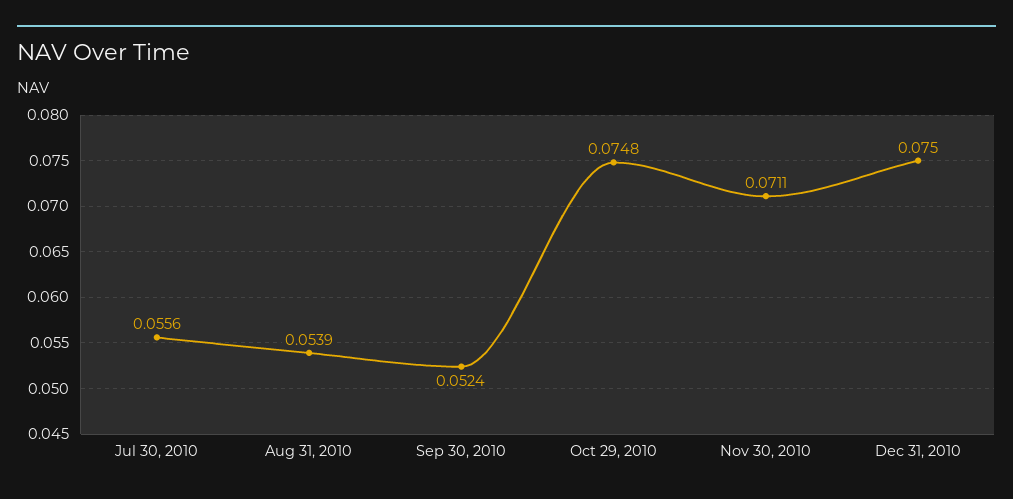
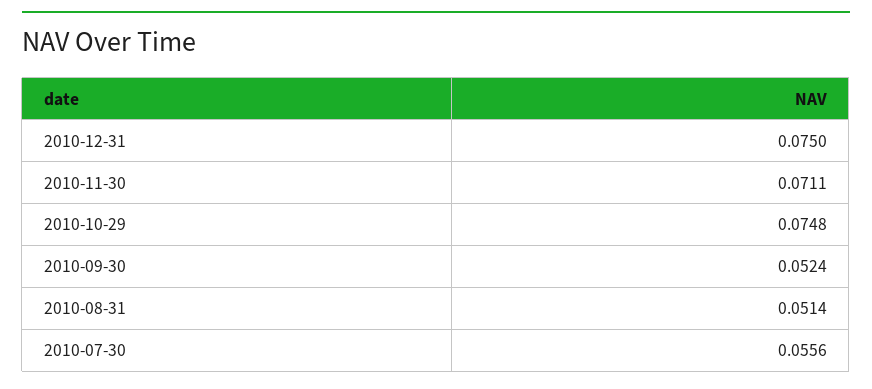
Aug 31, 2010: 0.0539 -> 0.0514

